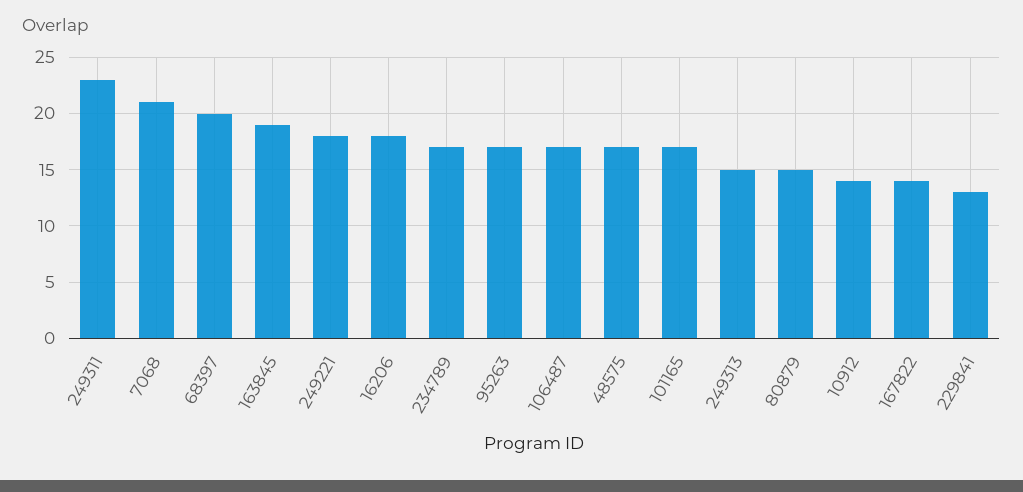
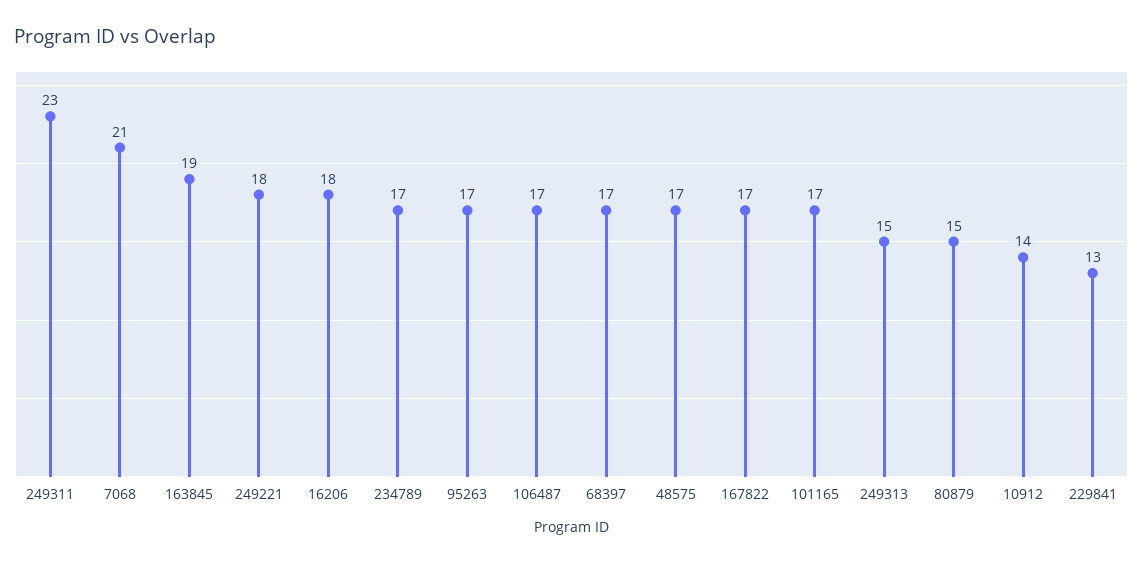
68397: 20 -> 17
167822: 14 -> 17

